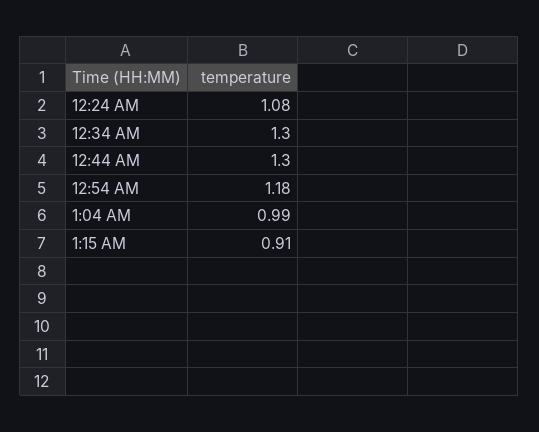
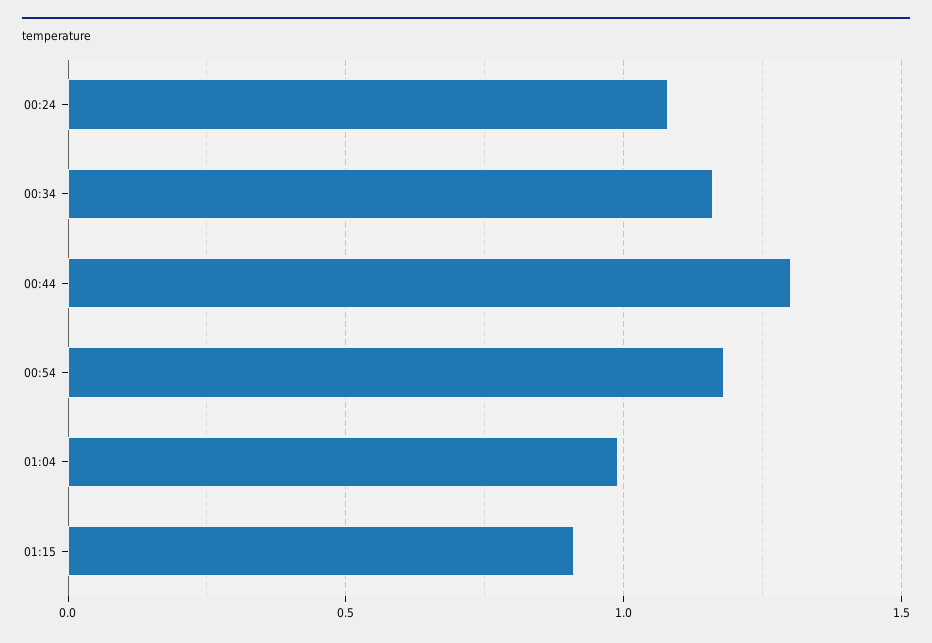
12:34 AM: 1.3 -> 1.15

